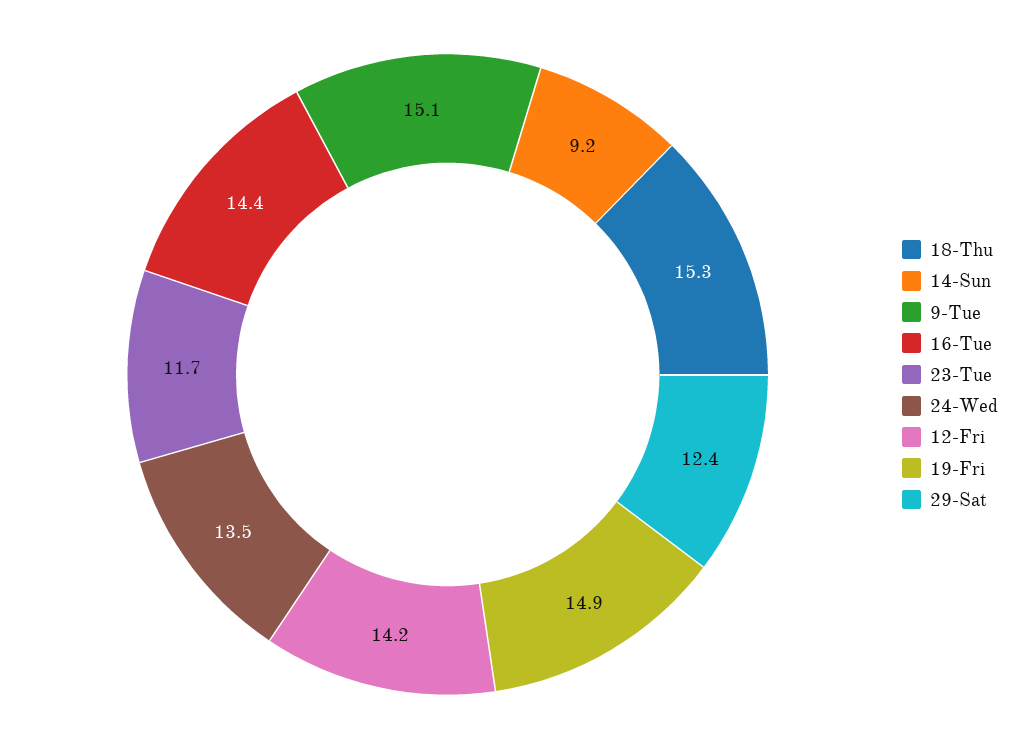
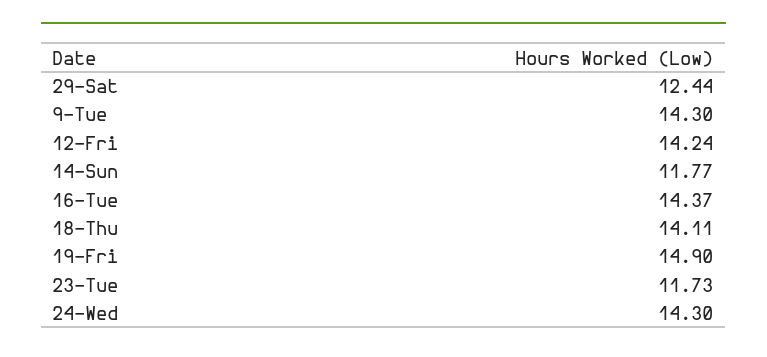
18-Thu: 15.3 -> 14.11
14-Sun: 9.2 -> 11.77
9-Tue: 15.1 -> 14.3
24-Wed: 13.5 -> 14.3

